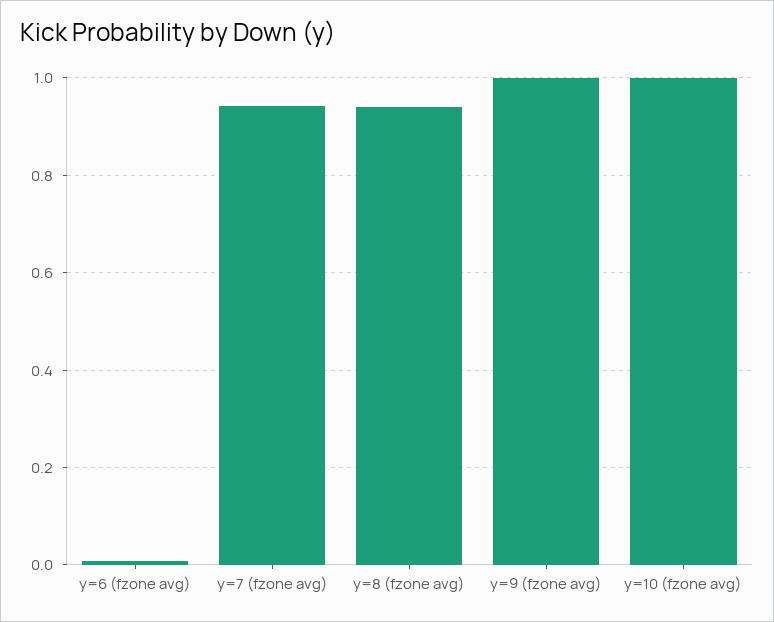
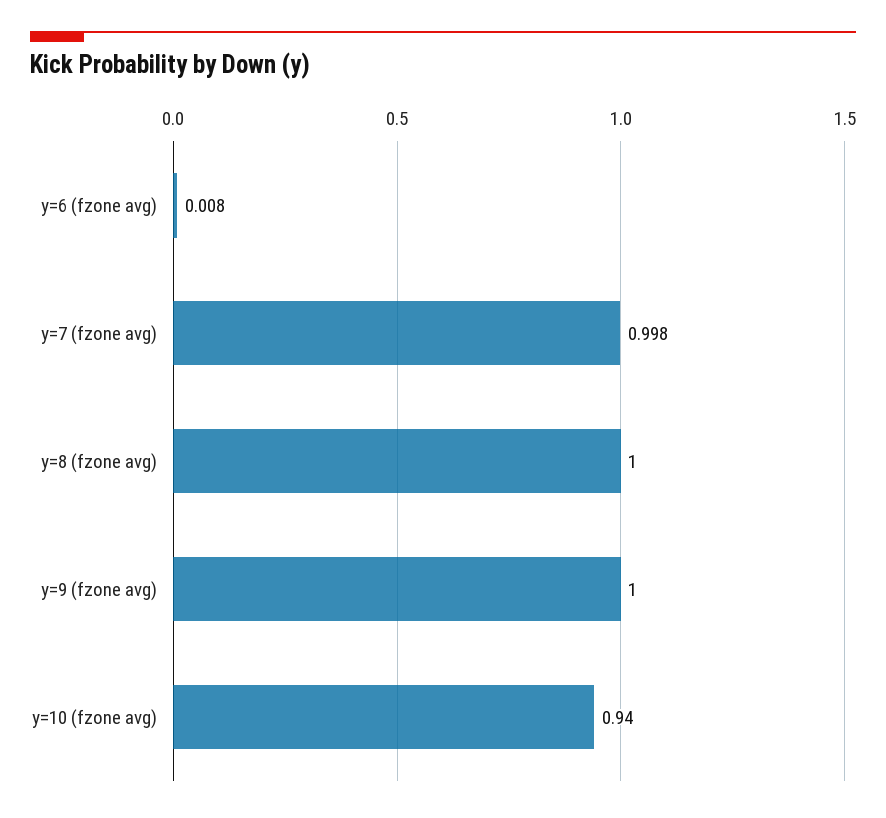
y=7 (fzone avg): 0.94 -> 0.998
y=8 (fzone avg): 0.94 -> 1
y=10 (fzone avg): 1 -> 0.94

